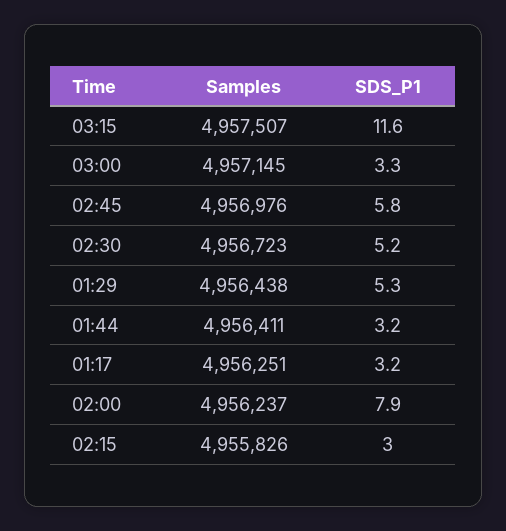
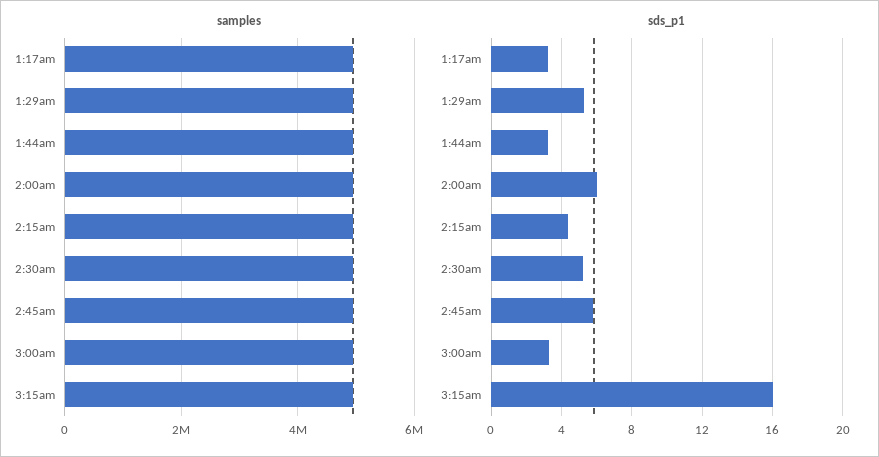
SDS_P1, 03:15: 11.6 -> 16
SDS_P1, 02:00: 7.9 -> 6
SDS_P1, 02:15: 3 -> 4.5

